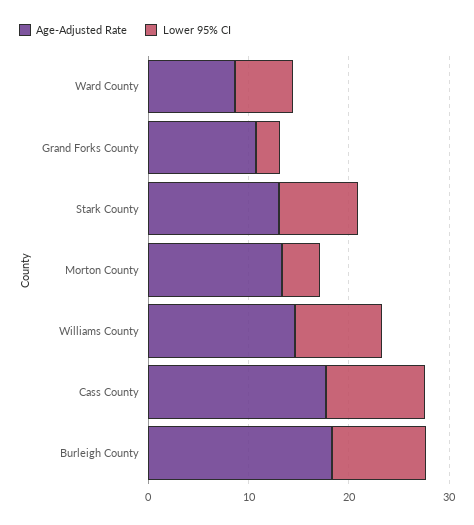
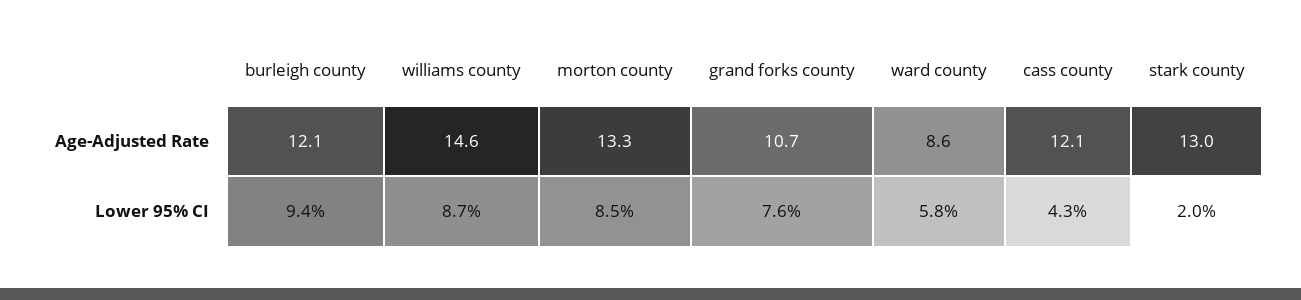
Lower 95% CI, Grand Forks County: 2 -> 7.6
Lower 95% CI, Stark County: 8 -> 2
Lower 95% CI, Morton County: 4 -> 8.5
Age-Adjusted Rate, Cass County: 18 -> 12.1
Lower 95% CI, Cass County: 10 -> 4.3
Age-Adjusted Rate, Burleigh County: 18 -> 12.1

